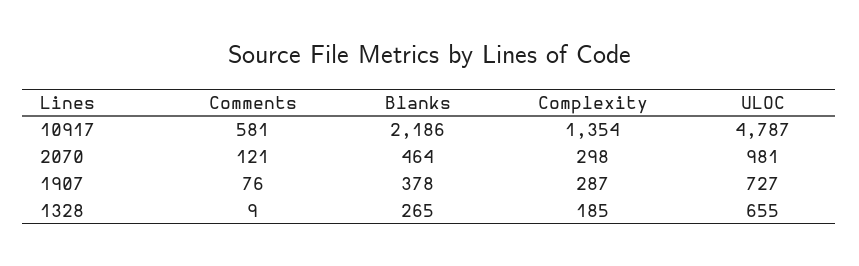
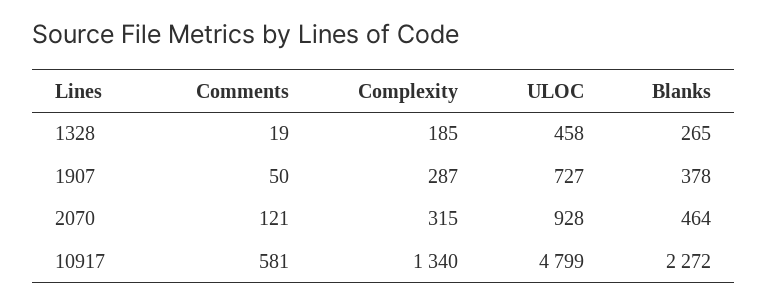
Blanks, 10917: 2186 -> 2272
Complexity, 10917: 1354 -> 1340
ULOC, 10917: 4787 -> 4799
Complexity, 2070: 298 -> 315
ULOC, 2070: 981 -> 928
Comments, 1907: 76 -> 50
Comments, 1328: 9 -> 19
ULOC, 1328: 655 -> 458

